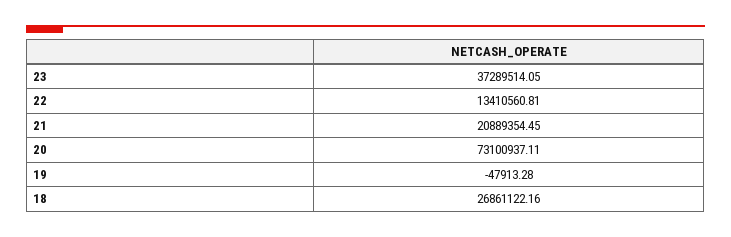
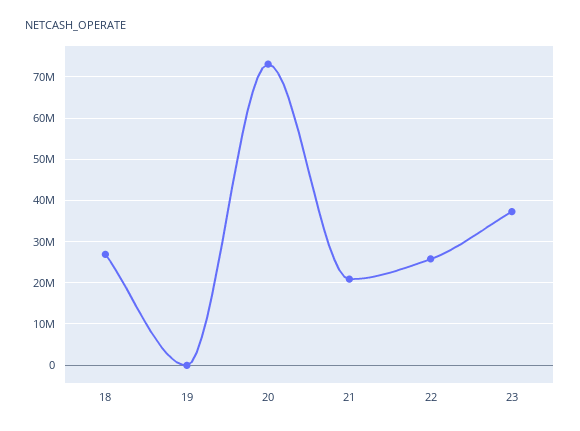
22: 13410560.81 -> 26000000

